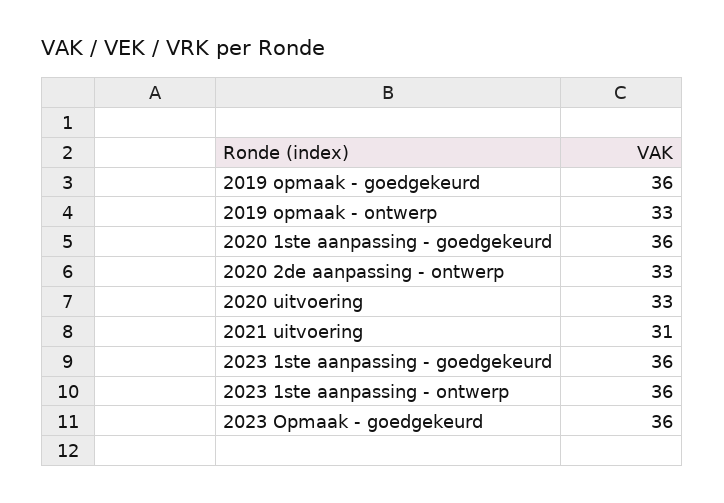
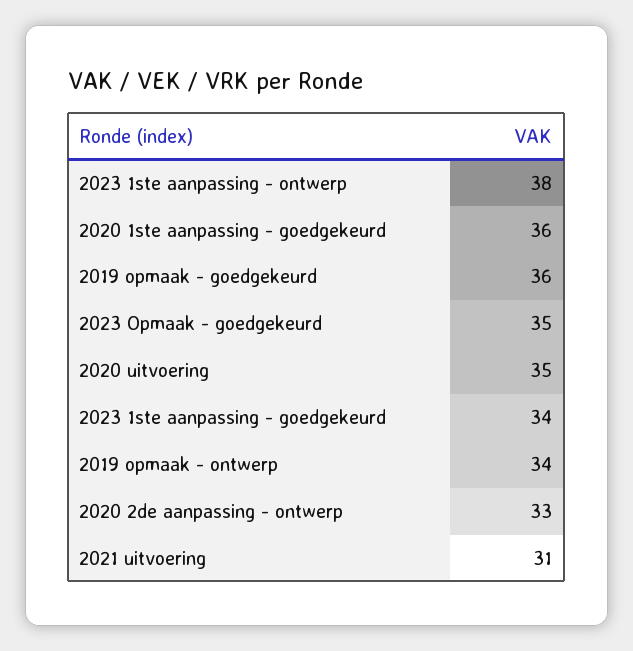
2019 opmaak - ontwerp: 33 -> 34
2020 uitvoering: 33 -> 35
2023 1ste aanpassing - goedgekeurd: 36 -> 34
2023 1ste aanpassing - ontwerp: 36 -> 38
2023 Opmaak - goedgekeurd: 36 -> 35

